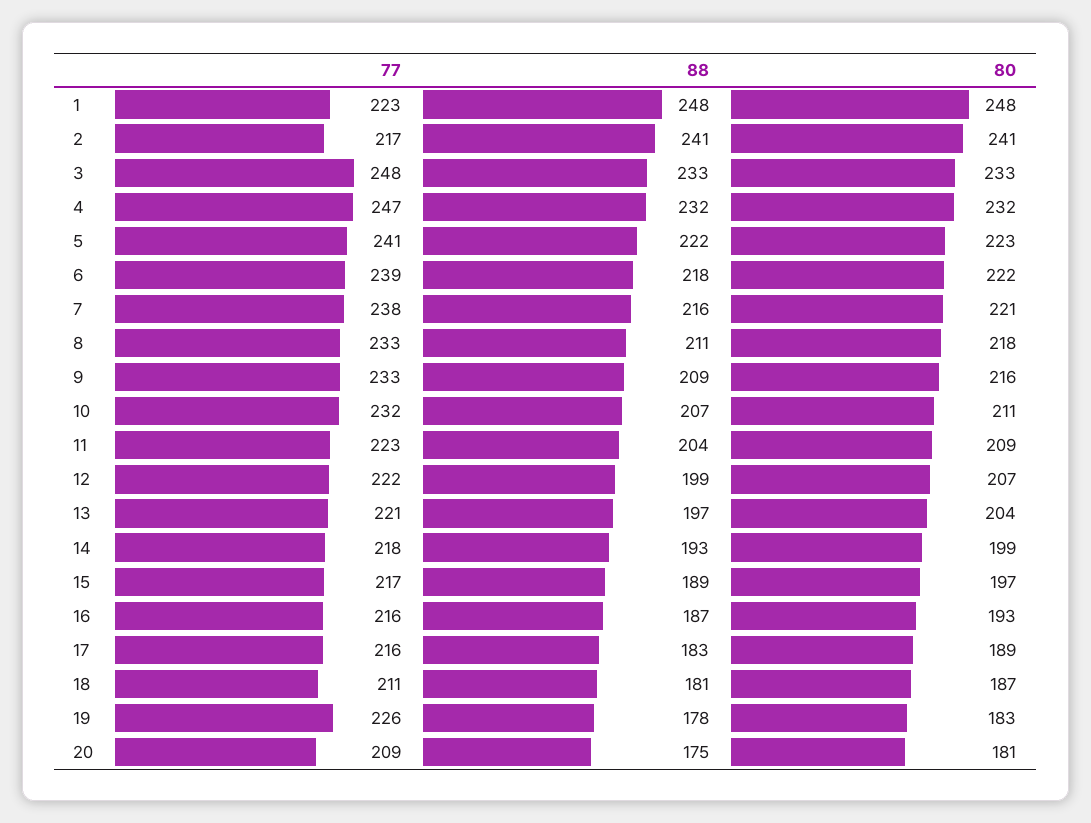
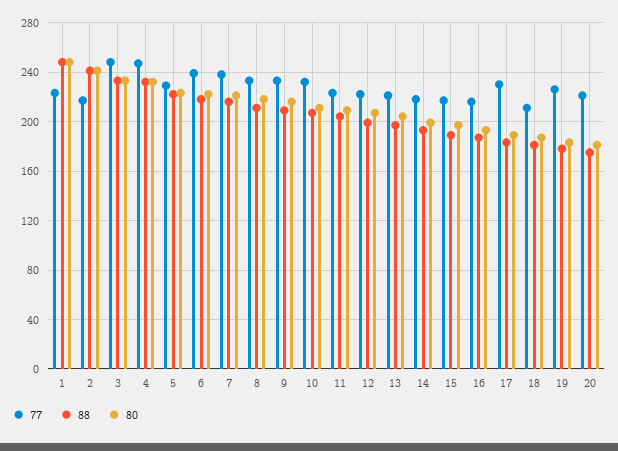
77, 5: 241 -> 230
77, 17: 216 -> 230
77, 20: 209 -> 220

